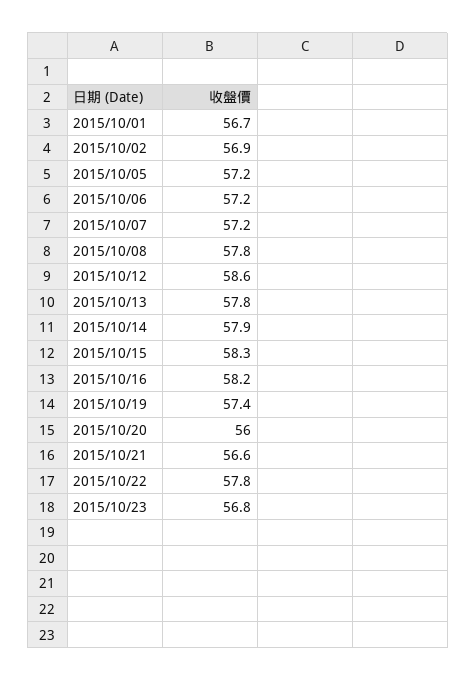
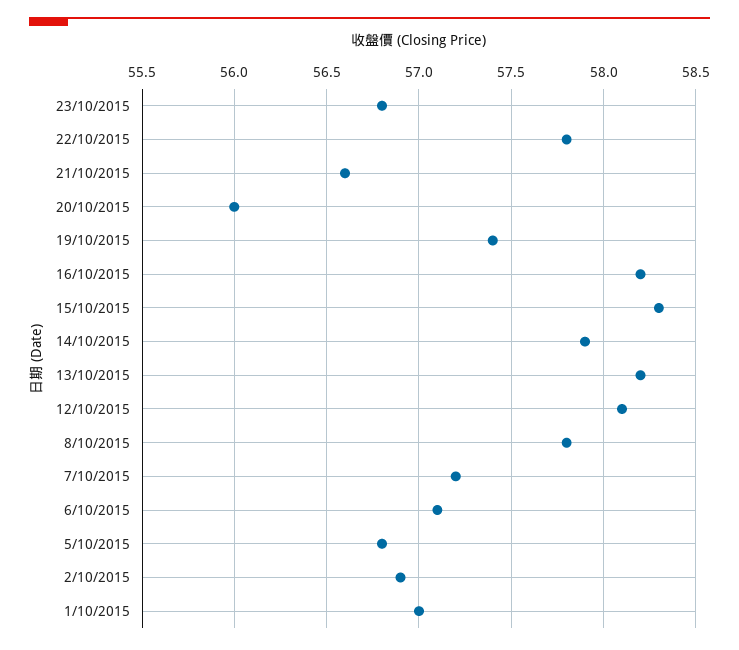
2015/10/01: 56.7 -> 57
2015/10/05: 57.2 -> 56.8
2015/10/06: 57.2 -> 57.1
2015/10/12: 58.6 -> 58.1
2015/10/13: 57.8 -> 58.2

